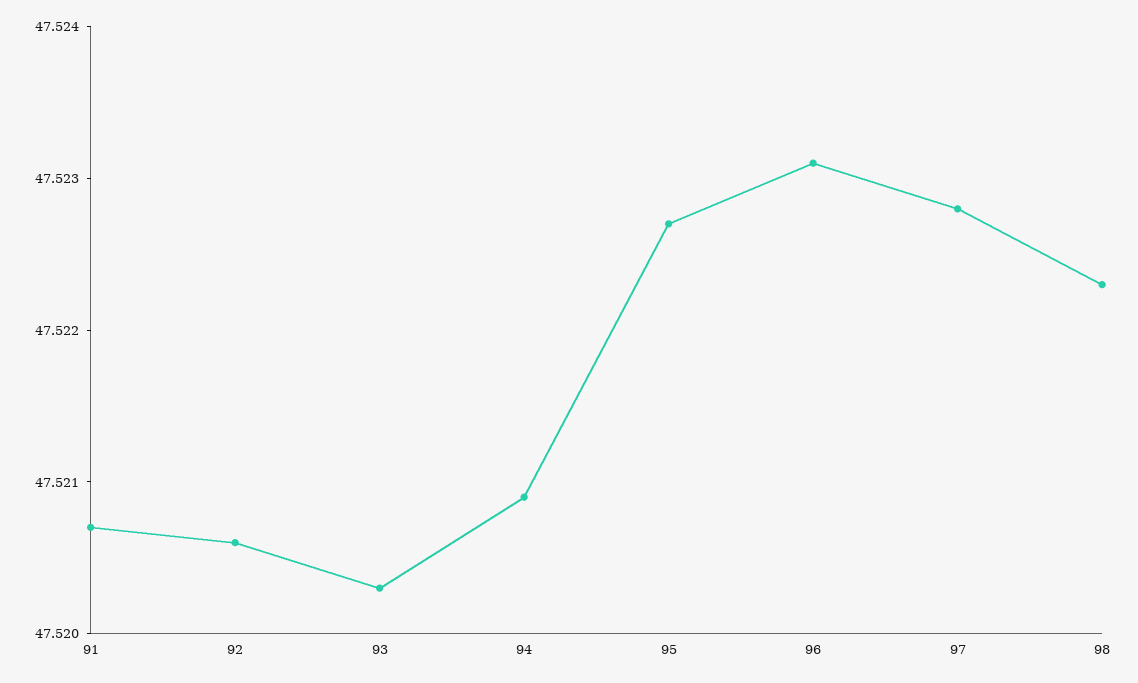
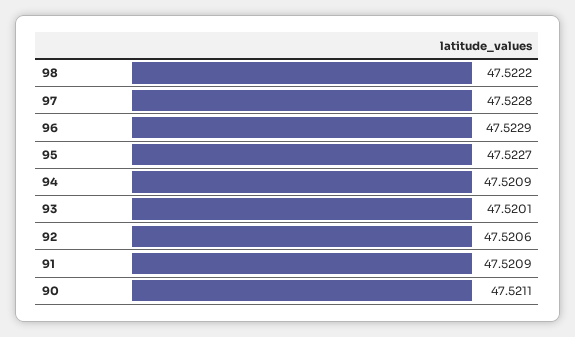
91: 47.5207 -> 47.5209
93: 47.5203 -> 47.5201
96: 47.5231 -> 47.5229
98: 47.5223 -> 47.5222
90: none -> 47.5211

